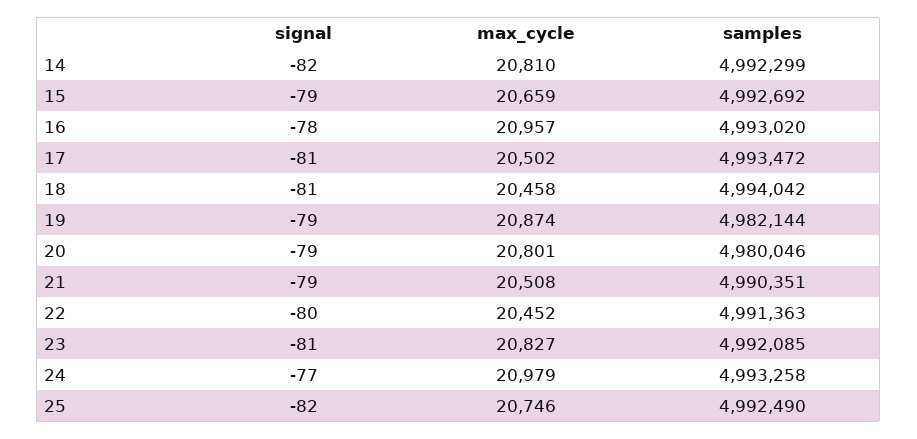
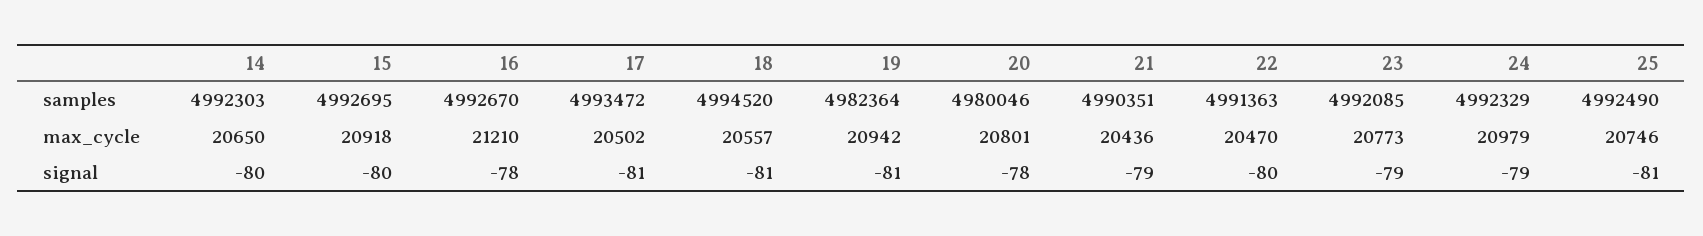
signal, 14: -82 -> -80
max_cycle, 14: 20810 -> 20650
samples, 14: 4992299 -> 4992303
signal, 15: -79 -> -80
max_cycle, 15: 20659 -> 20918
samples, 15: 4992692 -> 4992695
max_cycle, 16: 20957 -> 21210
samples, 16: 4993020 -> 4992670
max_cycle, 18: 20458 -> 20557
samples, 18: 4994042 -> 4994520
signal, 19: -79 -> -81
max_cycle, 19: 20874 -> 20942
samples, 19: 4982144 -> 4982364
signal, 20: -79 -> -78
max_cycle, 21: 20508 -> 20436
max_cycle, 22: 20452 -> 20470
signal, 23: -81 -> -79
max_cycle, 23: 20827 -> 20773
signal, 24: -77 -> -79
samples, 24: 4993258 -> 4992329
signal, 25: -82 -> -81

